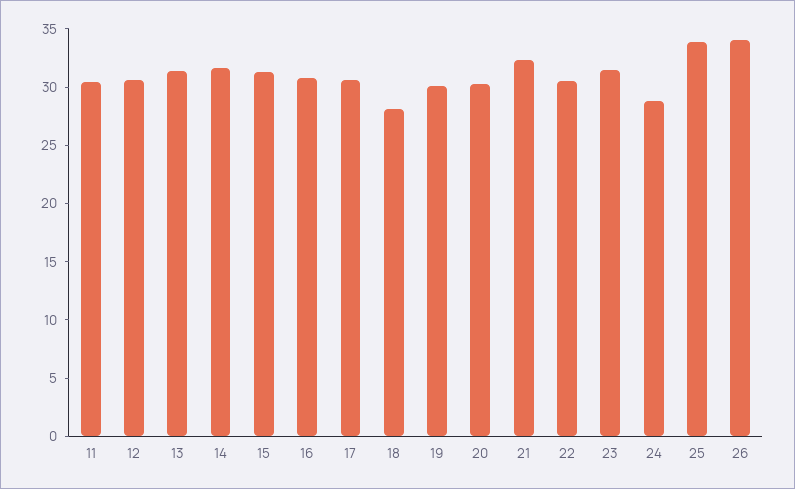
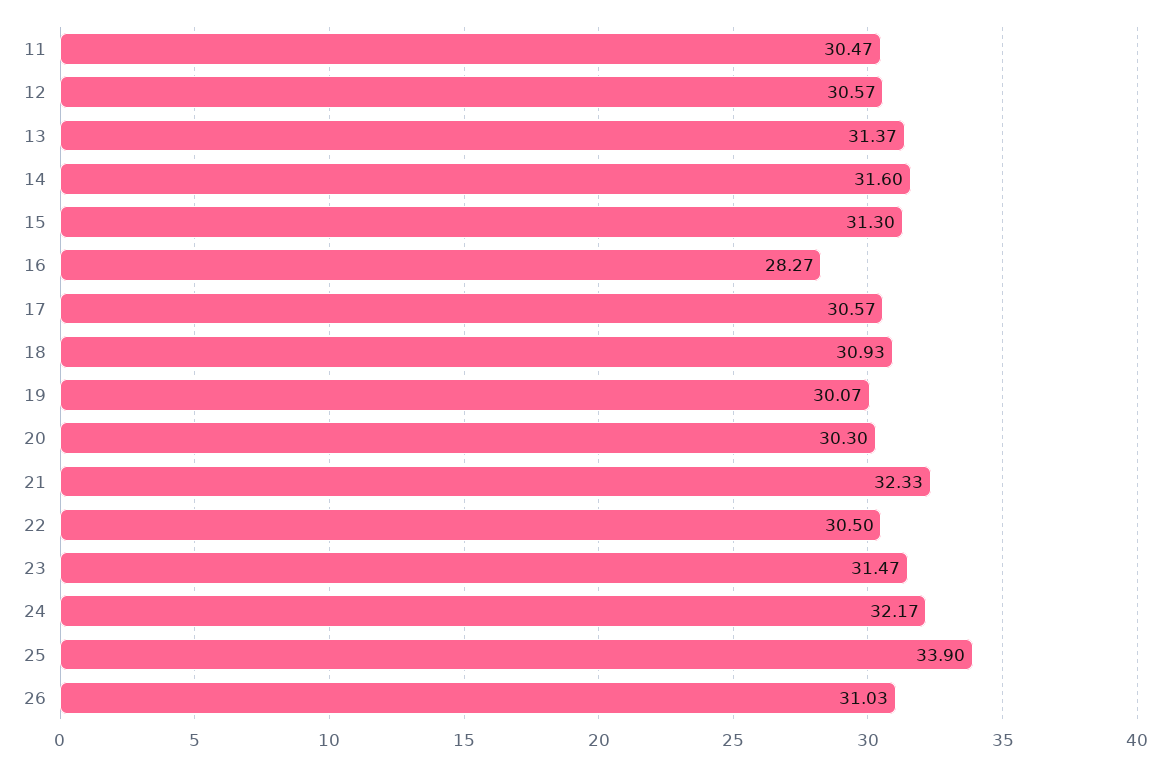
16: 31 -> 28.27
18: 28 -> 30.93
24: 29 -> 32.17
26: 34 -> 31.03

